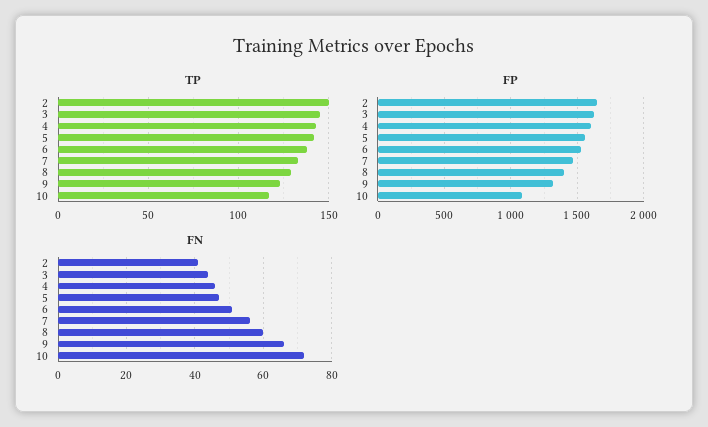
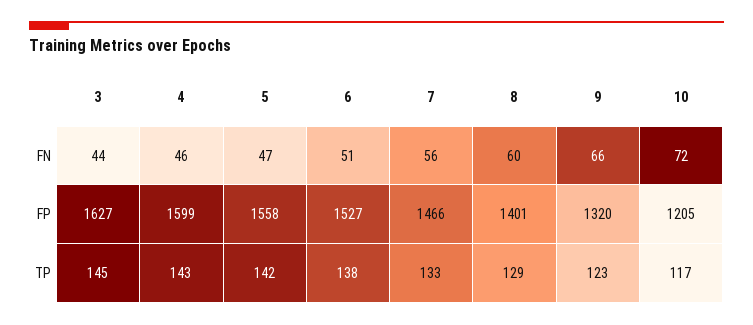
TP, 2: 150 -> none
FP, 2: 1650 -> none
FP, 10: 1100 -> 1205
FN, 2: 40 -> none

